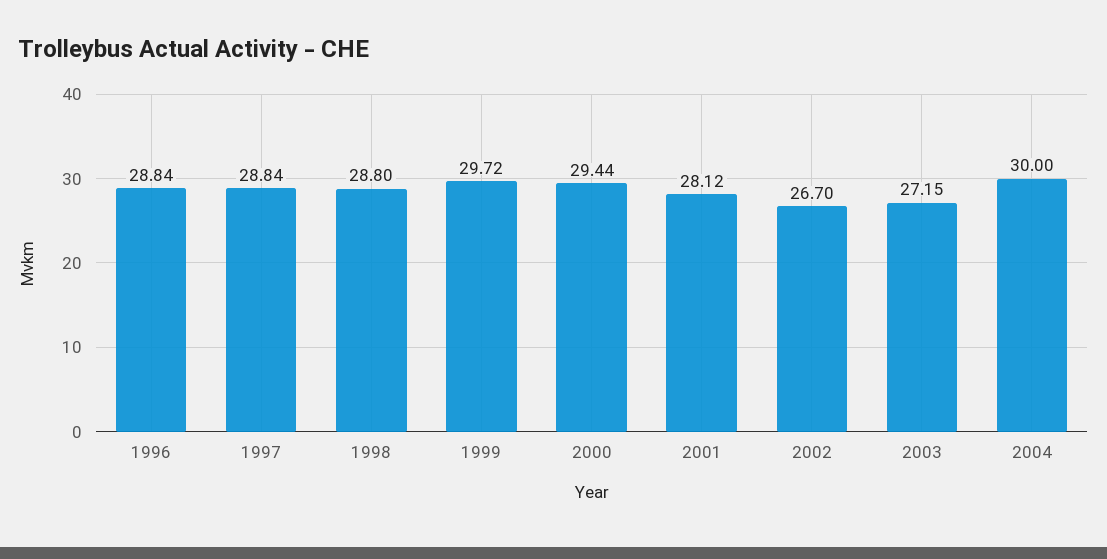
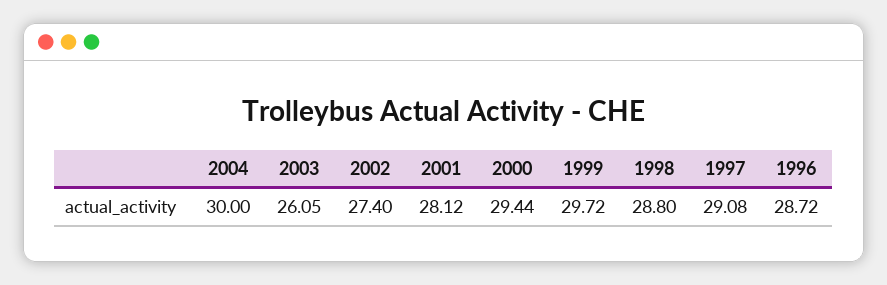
1996: 28.84 -> 28.72
1997: 28.84 -> 29.08
2002: 26.7 -> 27.4
2003: 27.15 -> 26.05

